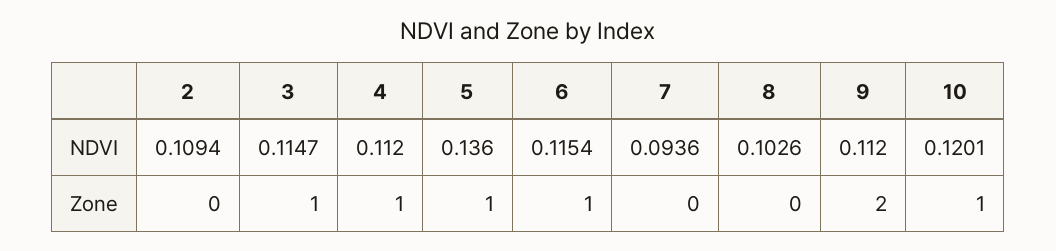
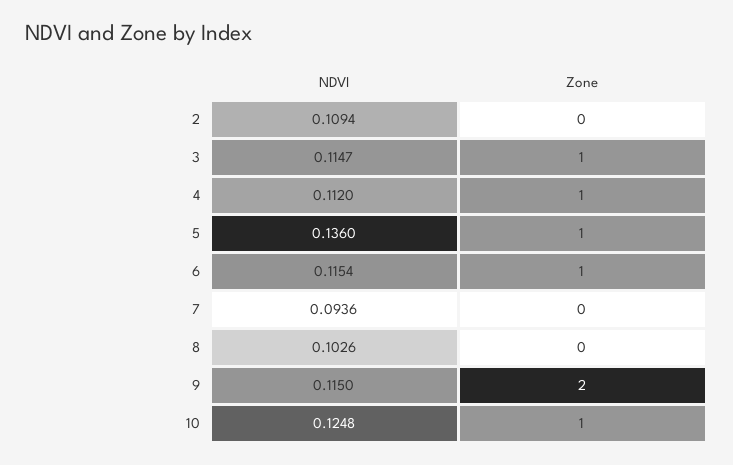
9, NDVI: 0.112 -> 0.115
10, NDVI: 0.1201 -> 0.1248

